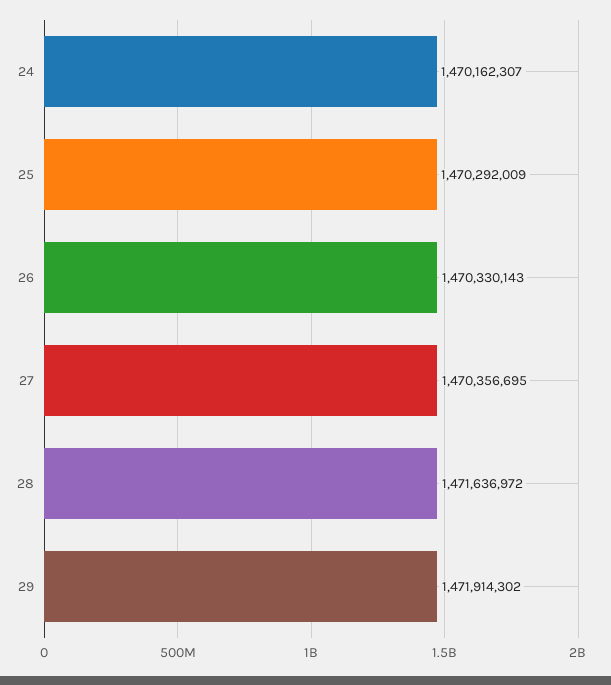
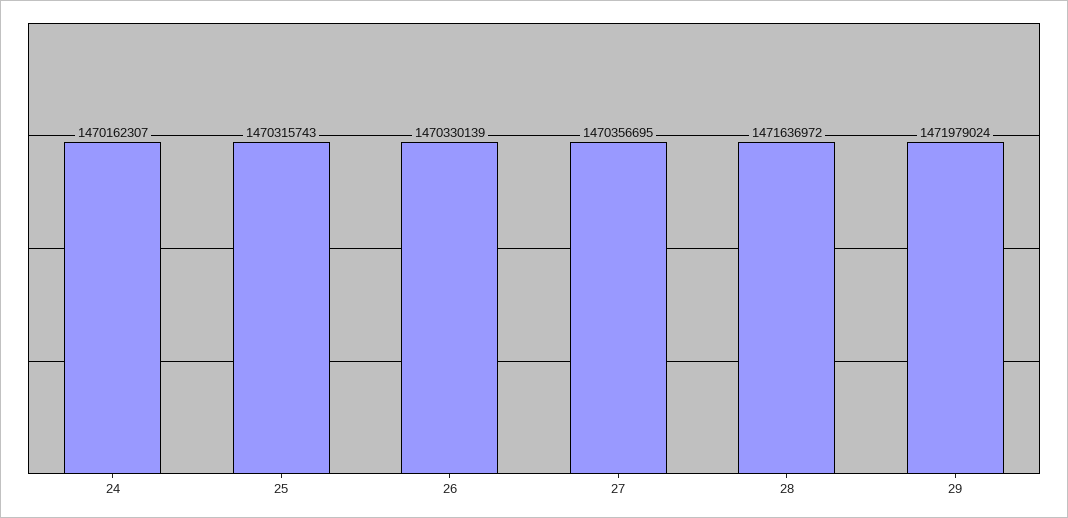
25: 1470292009 -> 1470315743
26: 1470330143 -> 1470330139
29: 1471914302 -> 1471979024

